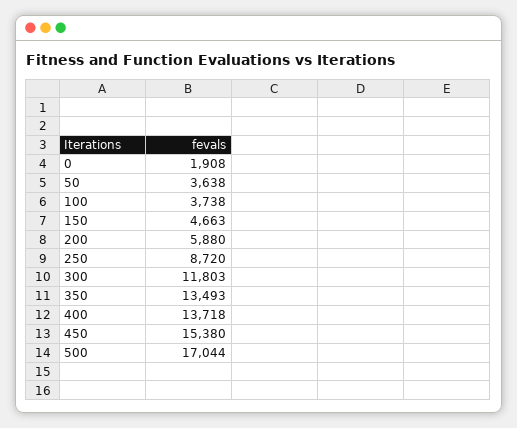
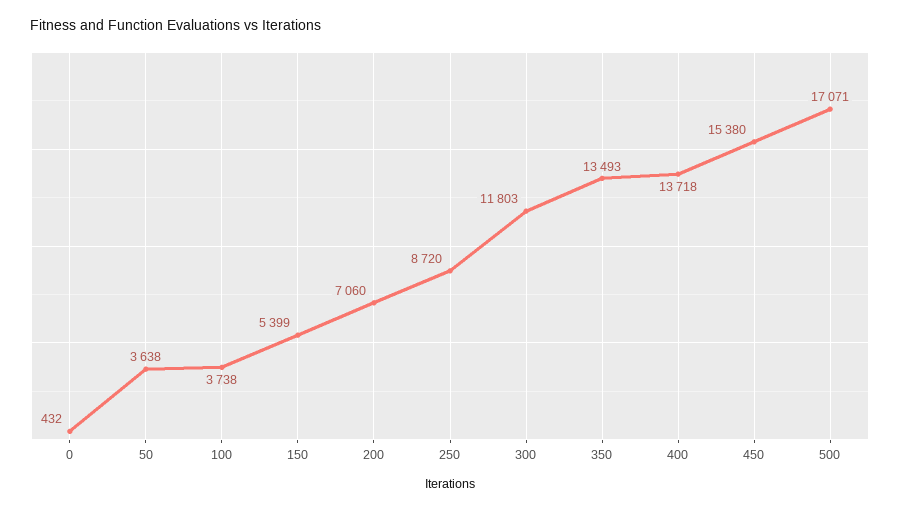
0: 1908 -> 432
150: 4663 -> 5399
200: 5880 -> 7060
500: 17044 -> 17071

